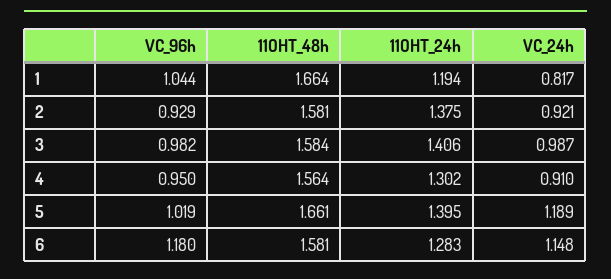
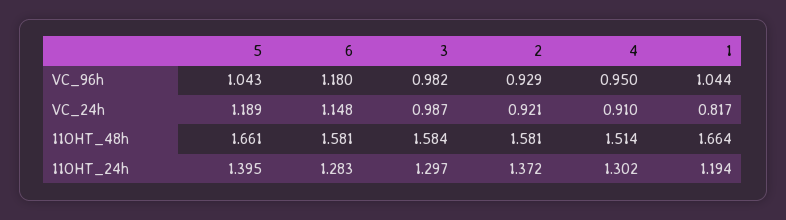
11OHT_24h, 2: 1.375 -> 1.372
11OHT_24h, 3: 1.406 -> 1.297
11OHT_48h, 4: 1.564 -> 1.514
VC_96h, 5: 1.019 -> 1.043

